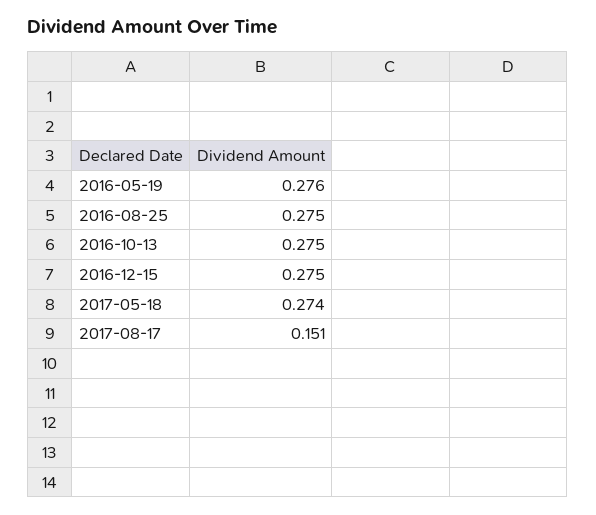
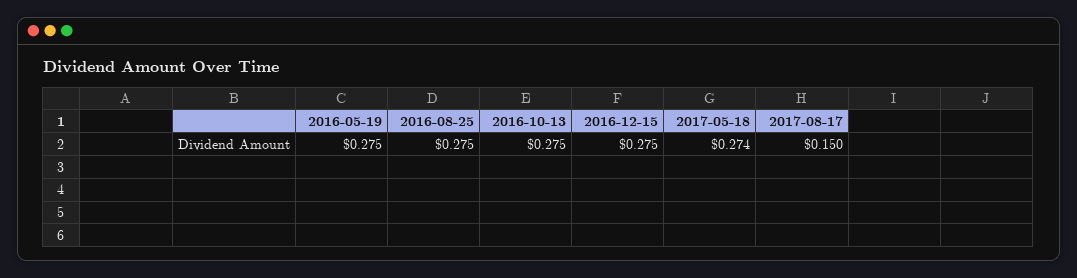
2016-05-19: 0.276 -> 0.275
2017-08-17: 0.151 -> 0.15

